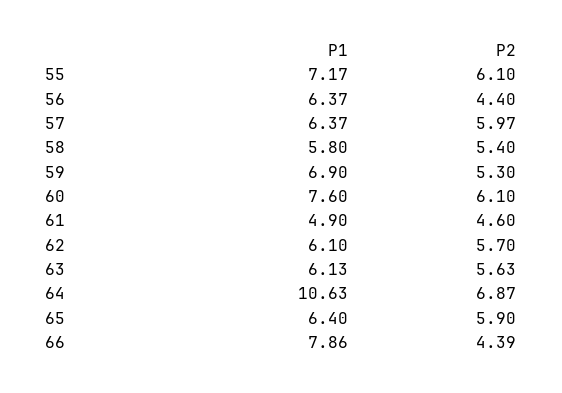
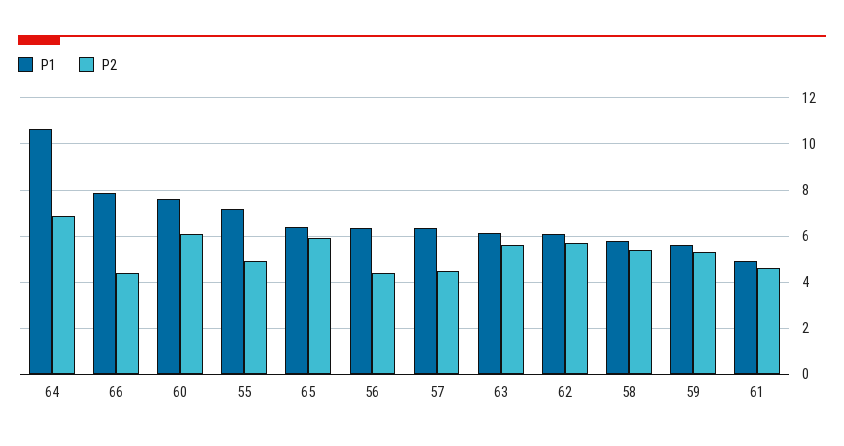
P2, 55: 6.1 -> 5
P2, 57: 5.97 -> 4.5
P1, 59: 6.9 -> 5.5

